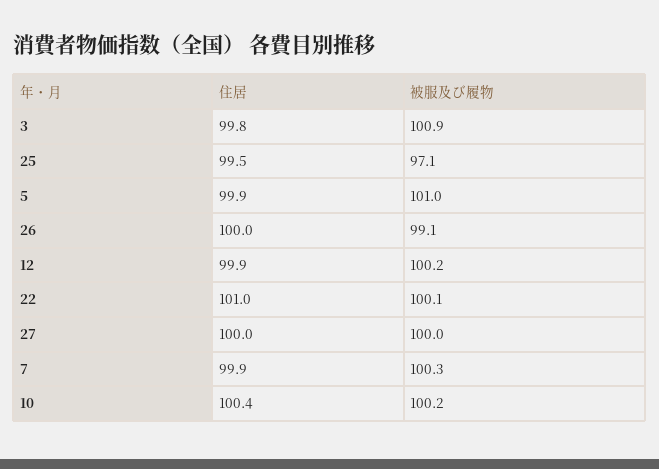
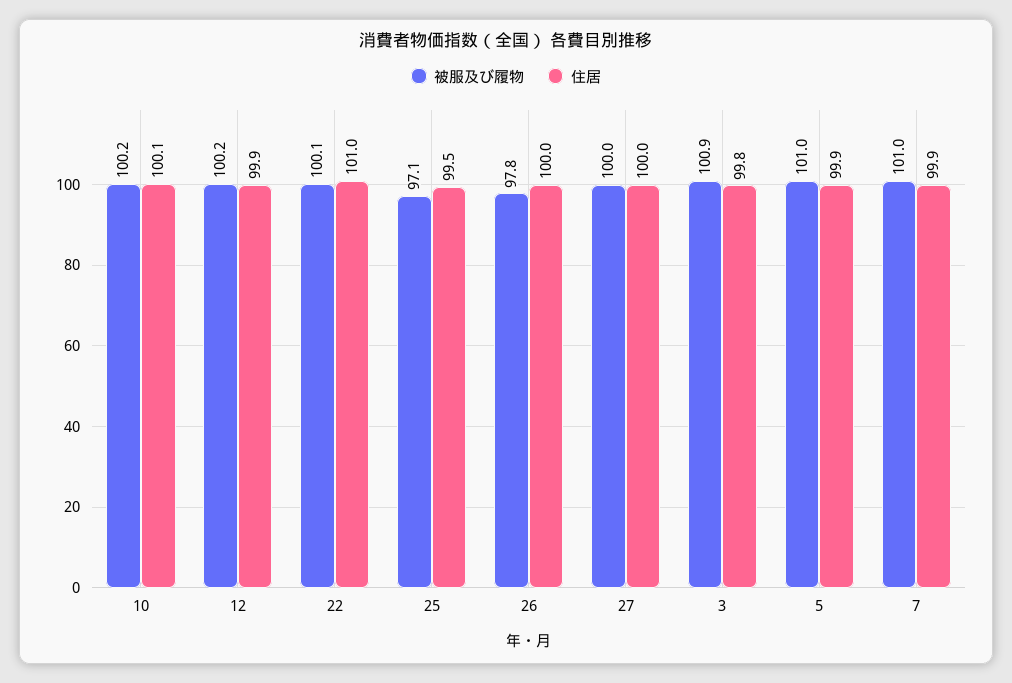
被服及び履物, 26: 99.1 -> 97.8
被服及び履物, 7: 100.3 -> 101
住居, 10: 100.4 -> 100.1

